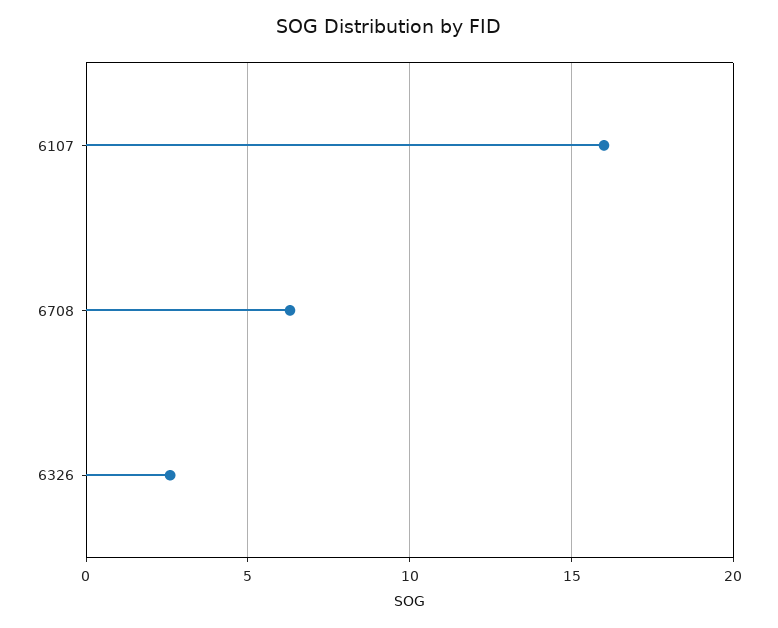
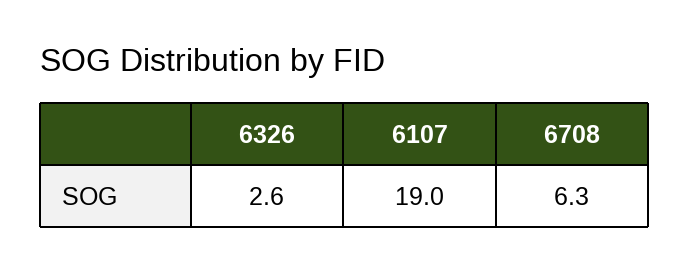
6107: 16 -> 19

